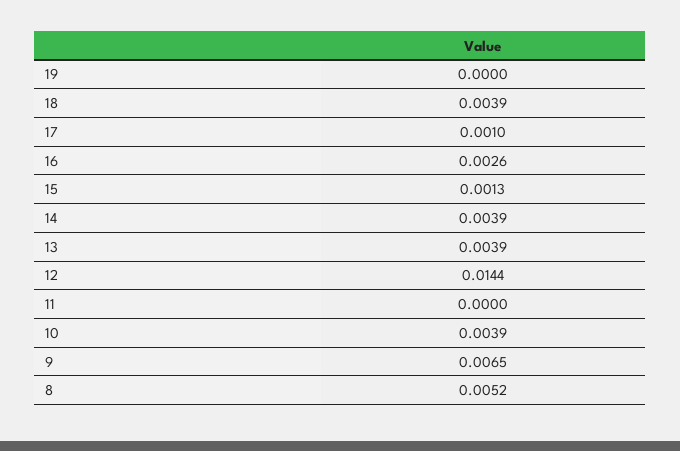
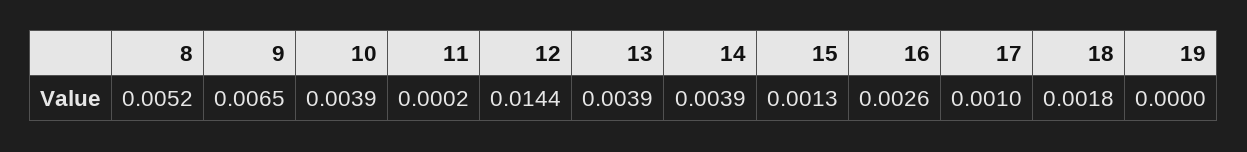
18: 0.0039 -> 0.0018
11: 0 -> 0.0002

